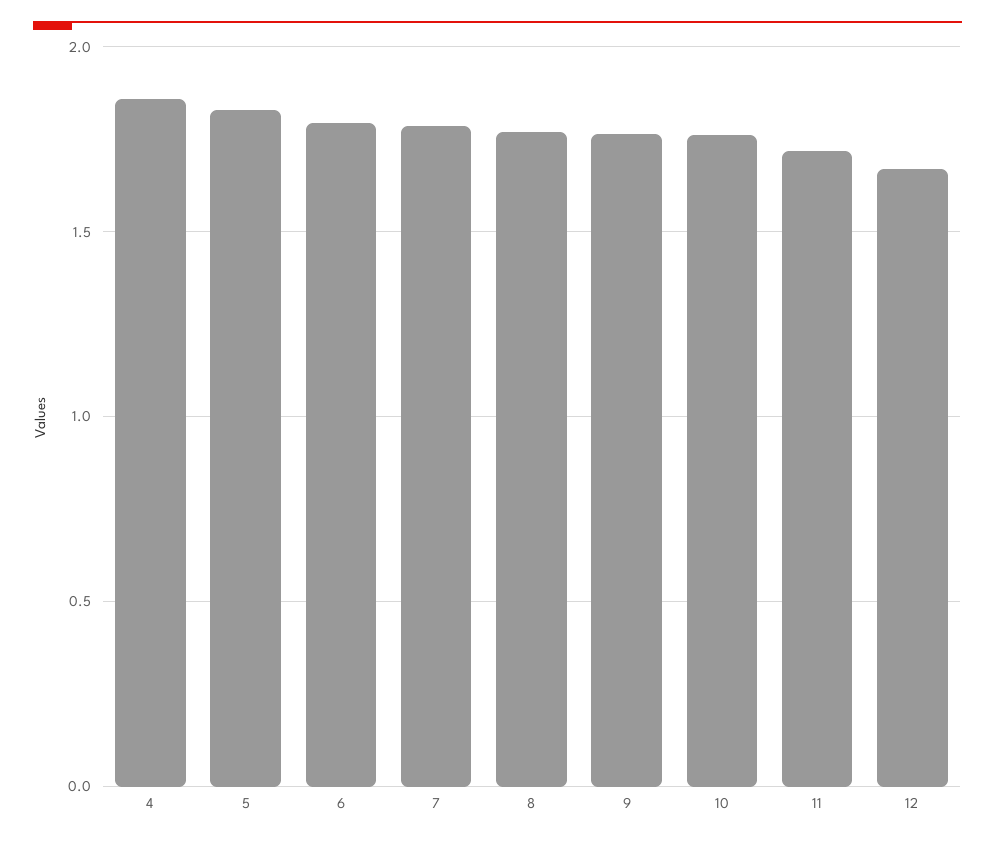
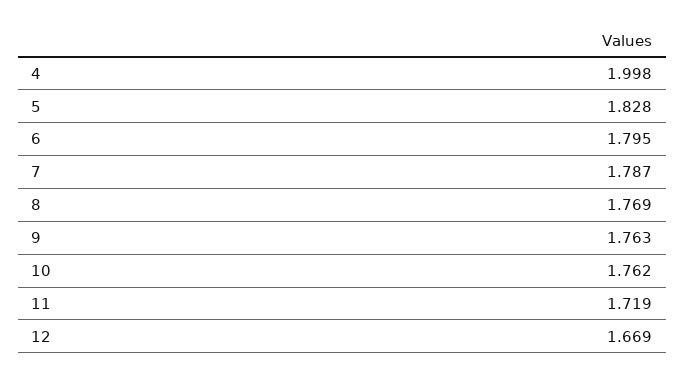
4: 1.85 -> 1.998

